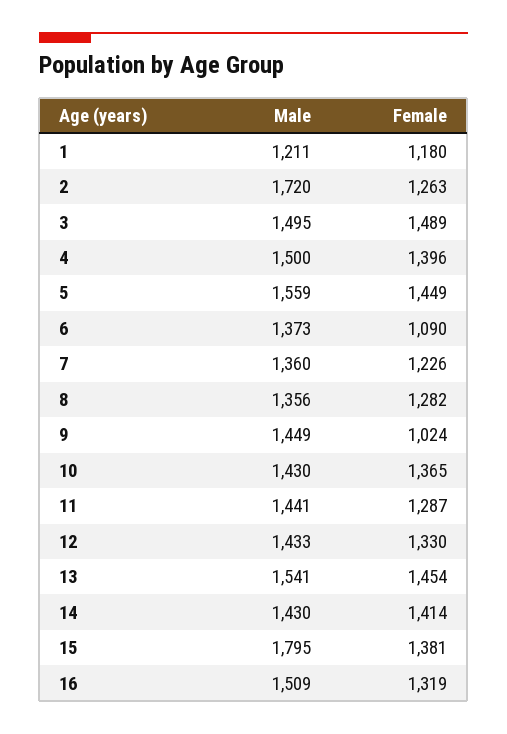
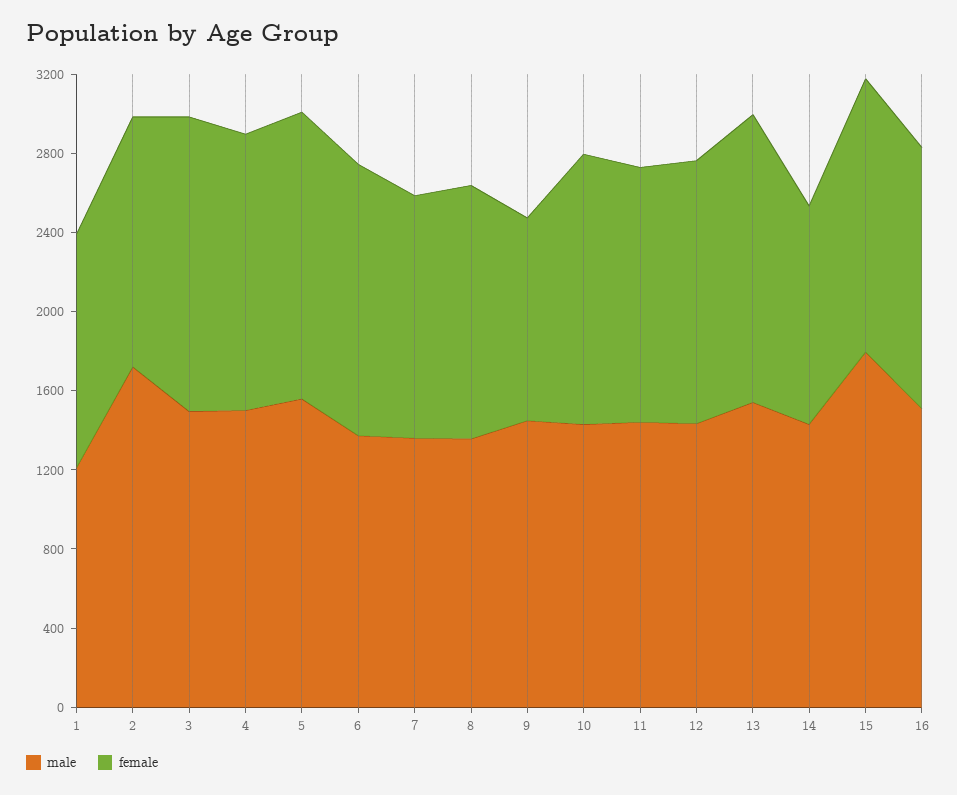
Female, 6: 1090 -> 1400
Female, 14: 1414 -> 1100

